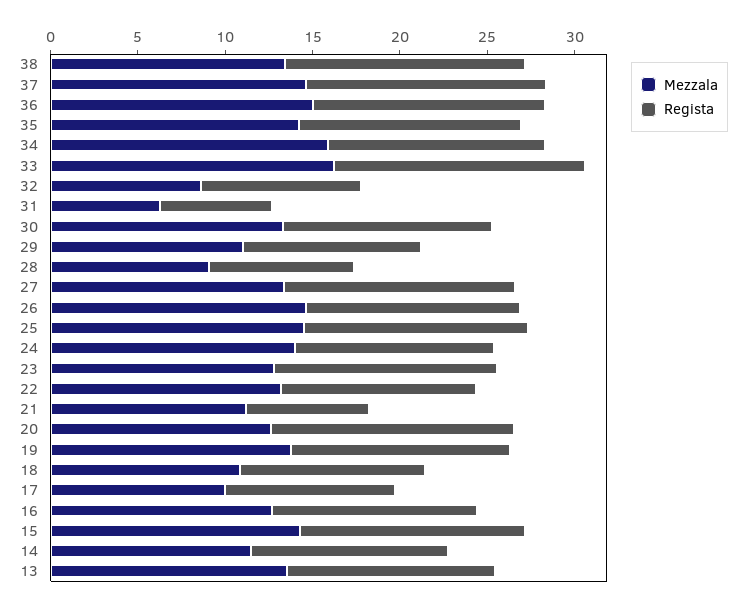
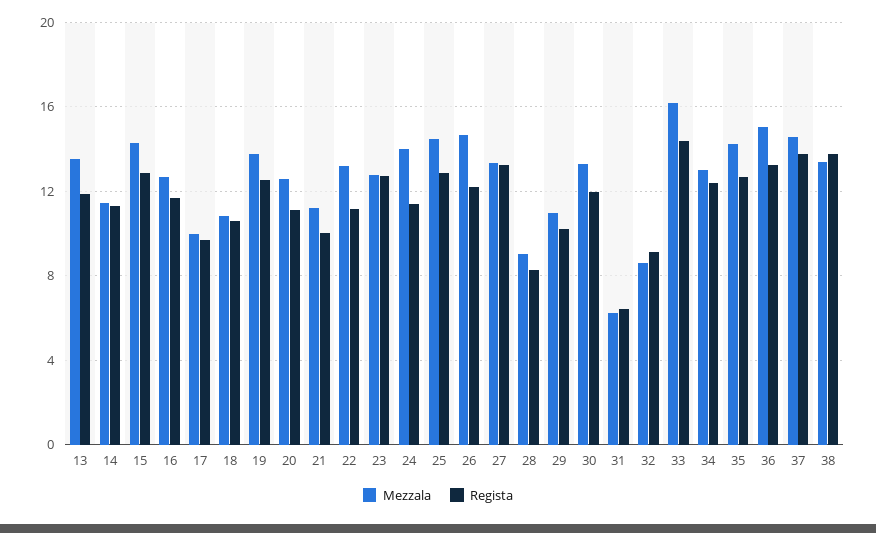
Mezzala, 34: 16 -> 13
Regista, 21: 7 -> 10
Regista, 20: 14 -> 11

